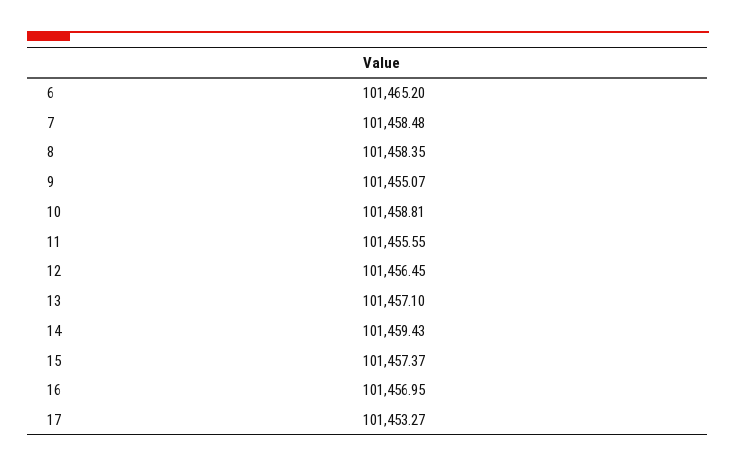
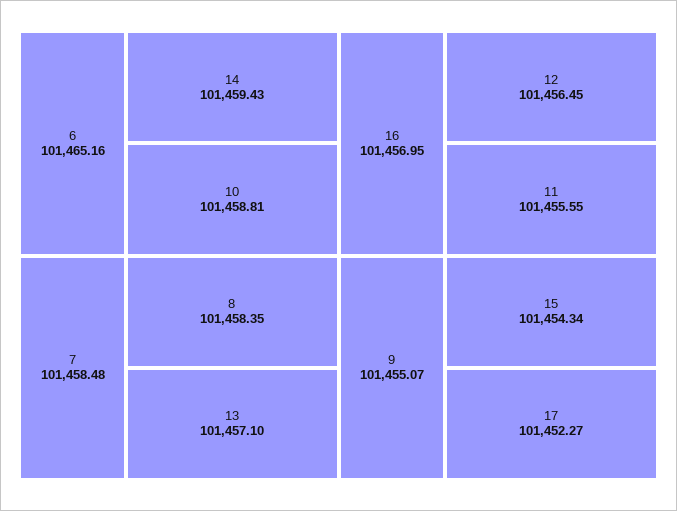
6: 101465.2 -> 101465.16
15: 101457.37 -> 101454.34
17: 101453.27 -> 101452.27

